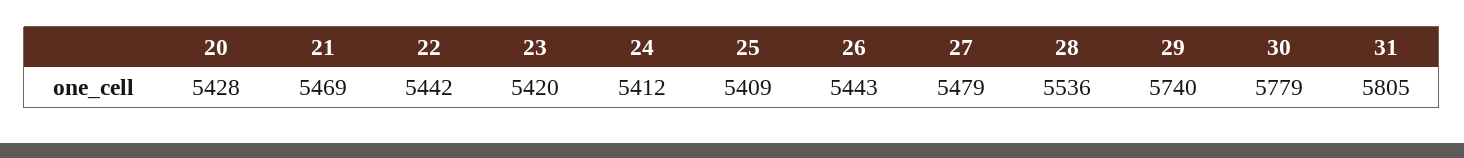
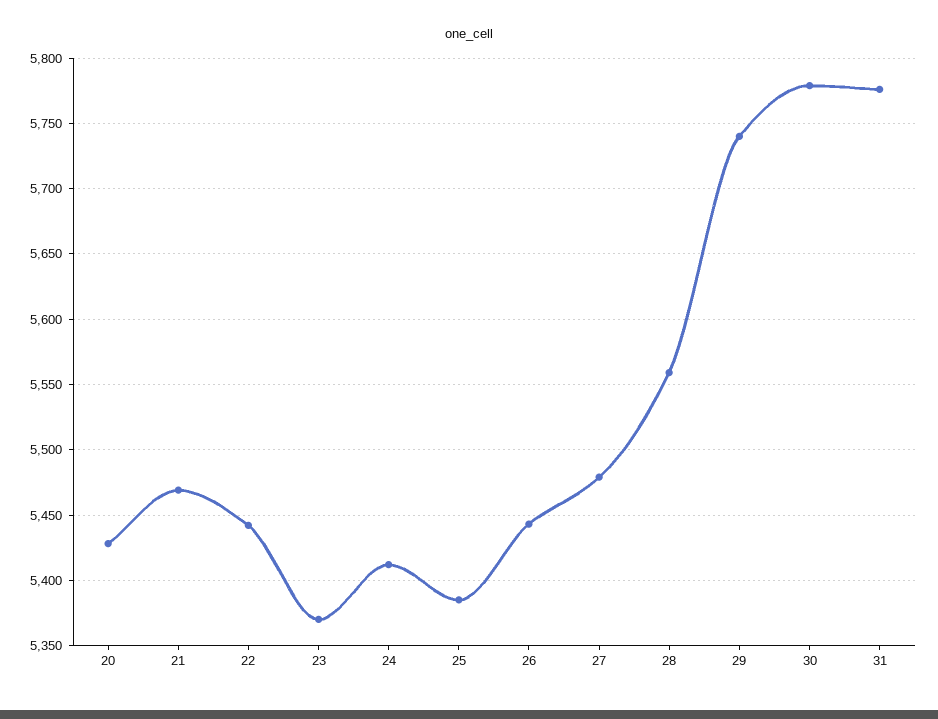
23: 5420 -> 5370
25: 5409 -> 5385
28: 5536 -> 5560
31: 5805 -> 5775

